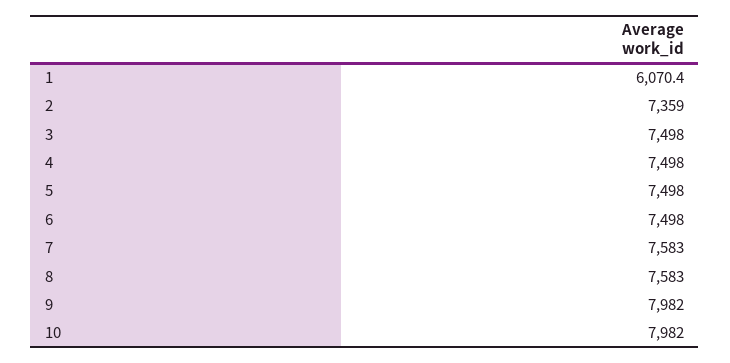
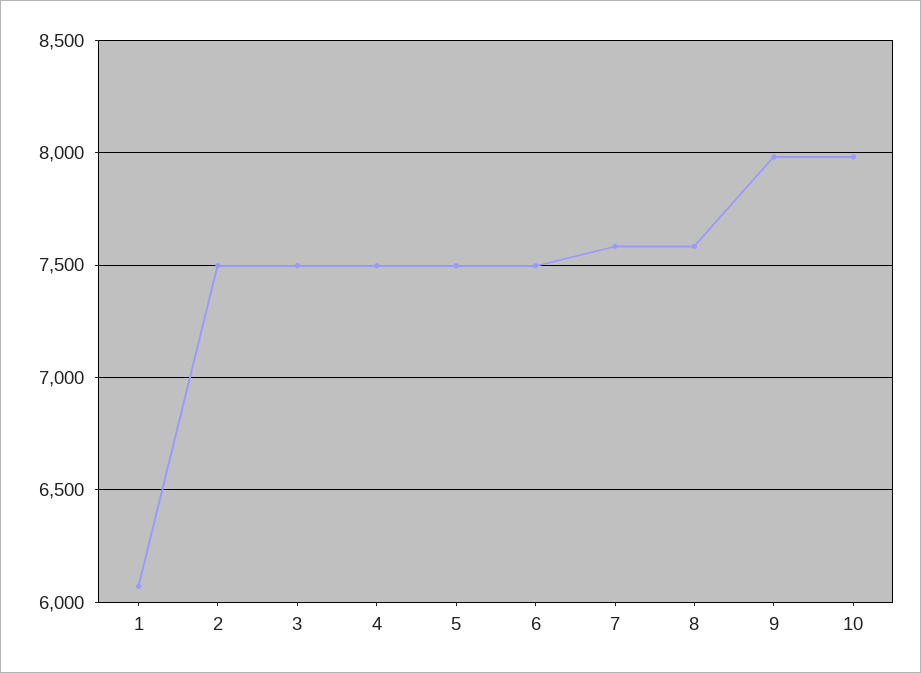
2: 7359 -> 7500

